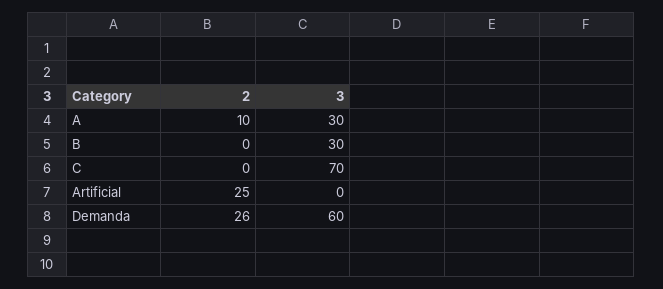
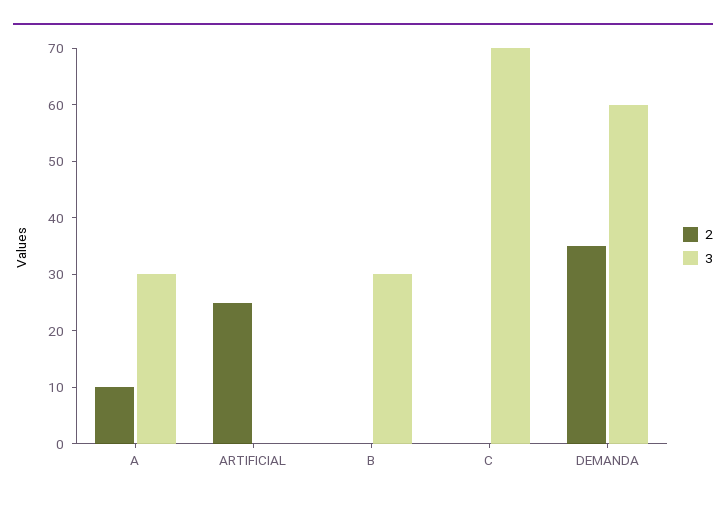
2, Demanda: 26 -> 35

